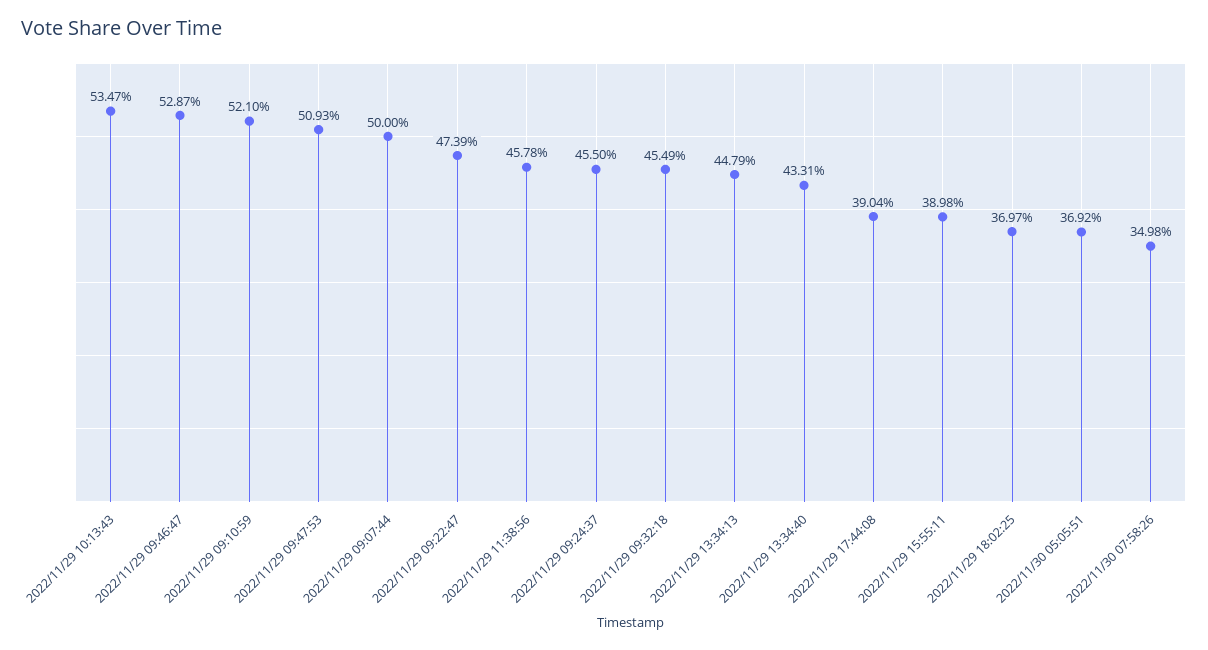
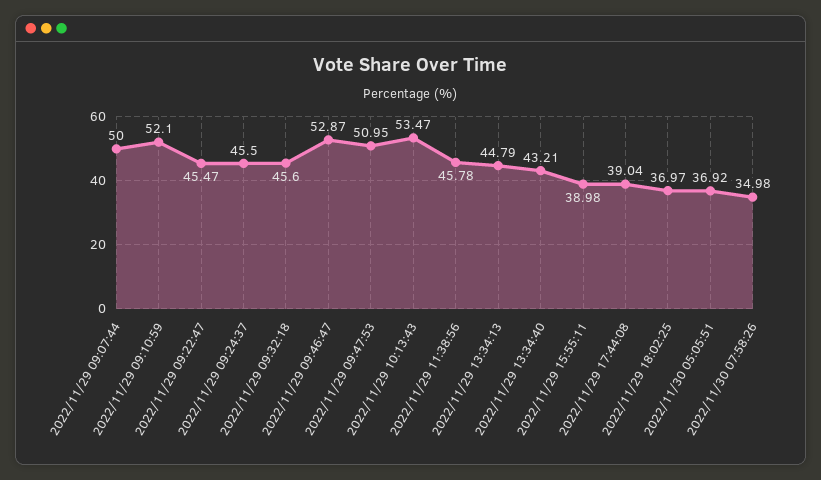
2022/11/29 09:47:53: 50.93 -> 50.95
2022/11/29 09:22:47: 47.39 -> 45.47
2022/11/29 09:32:18: 45.49 -> 45.6
2022/11/29 13:34:40: 43.31 -> 43.21

